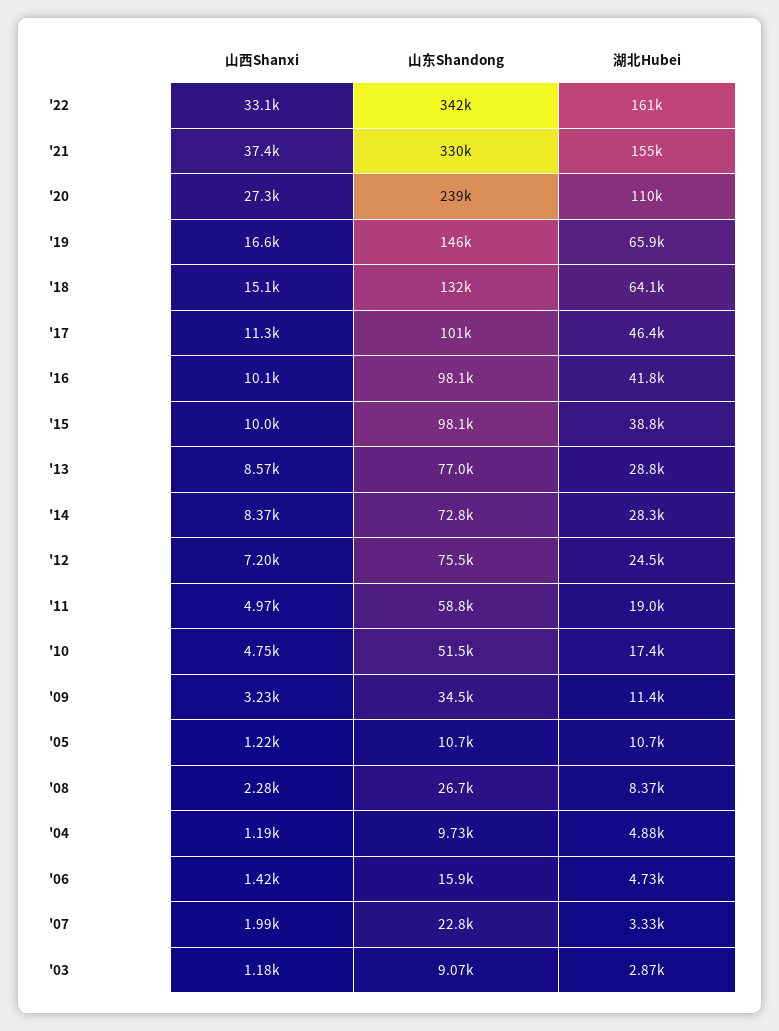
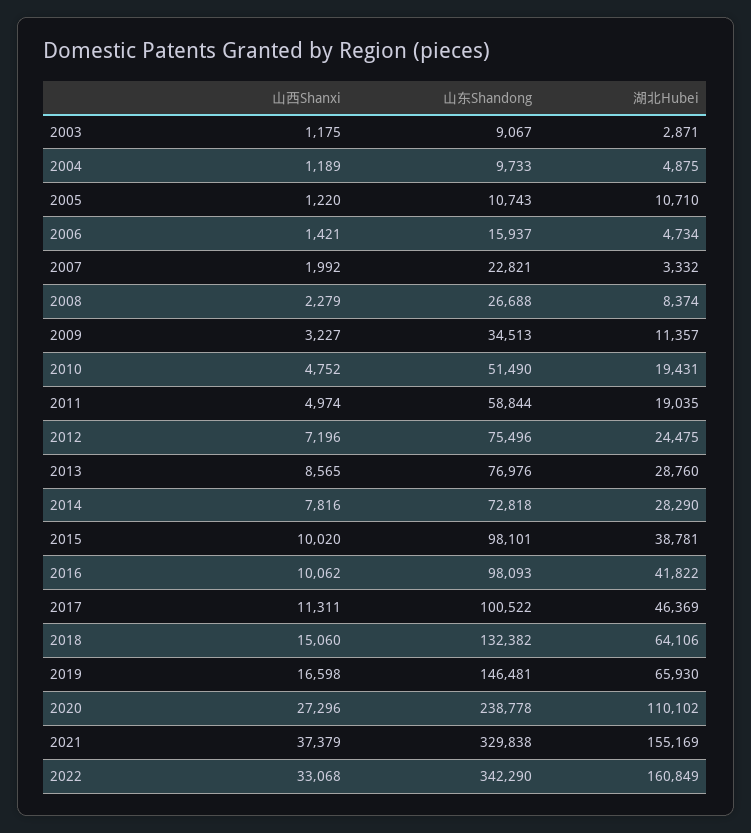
山西Shanxi, '14: 8370 -> 7816
湖北Hubei, '10: 17400 -> 19431

